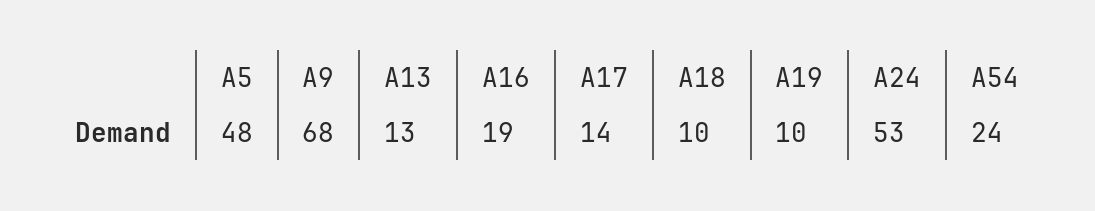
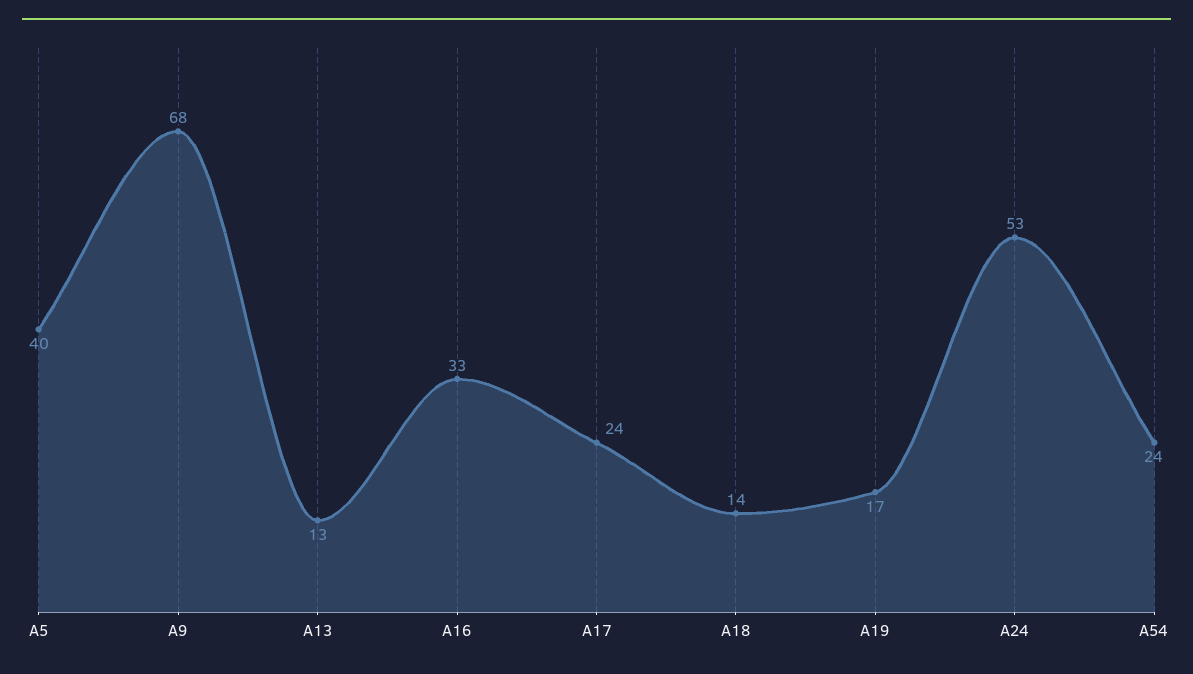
A5: 48 -> 40
A16: 19 -> 33
A17: 14 -> 24
A18: 10 -> 14
A19: 10 -> 17

